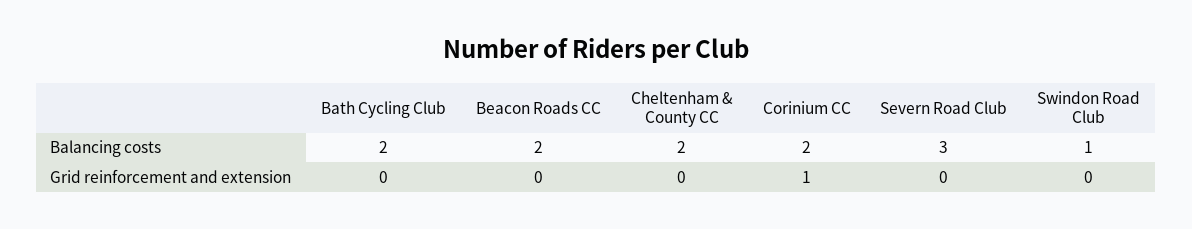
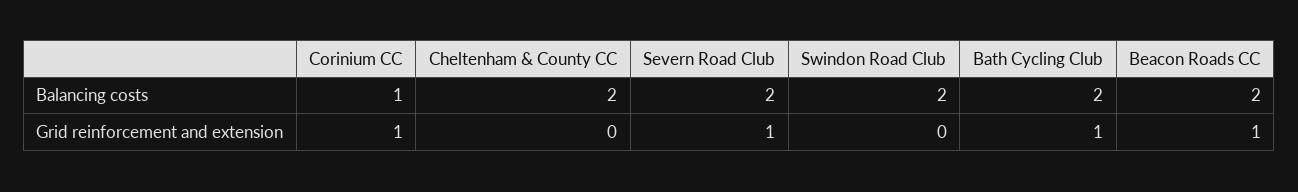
Corinium CC, Balancing costs: 2 -> 1
Severn Road Club, Balancing costs: 3 -> 2
Swindon Road Club, Balancing costs: 1 -> 2
Bath Cycling Club, Grid reinforcement and extension: 0 -> 1
Beacon Roads CC, Grid reinforcement and extension: 0 -> 1
Severn Road Club, Grid reinforcement and extension: 0 -> 1

